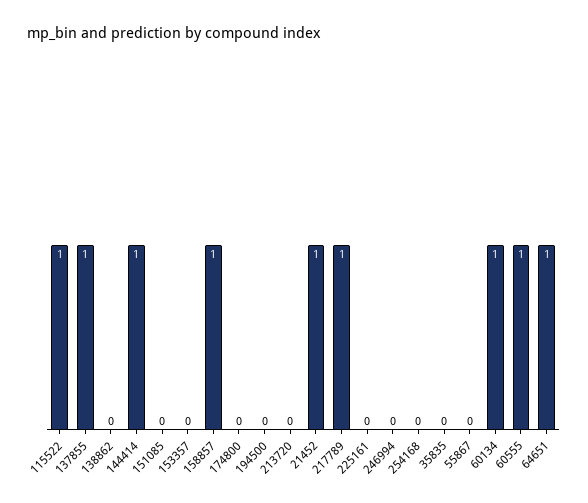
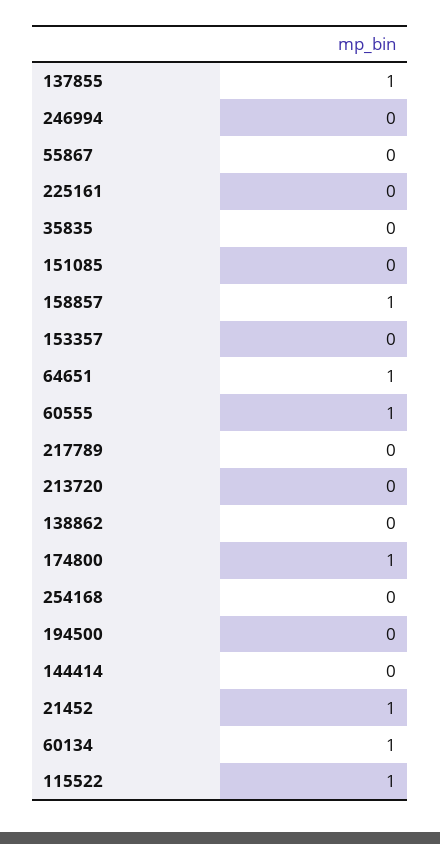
144414: 1 -> 0
174800: 0 -> 1
217789: 1 -> 0

